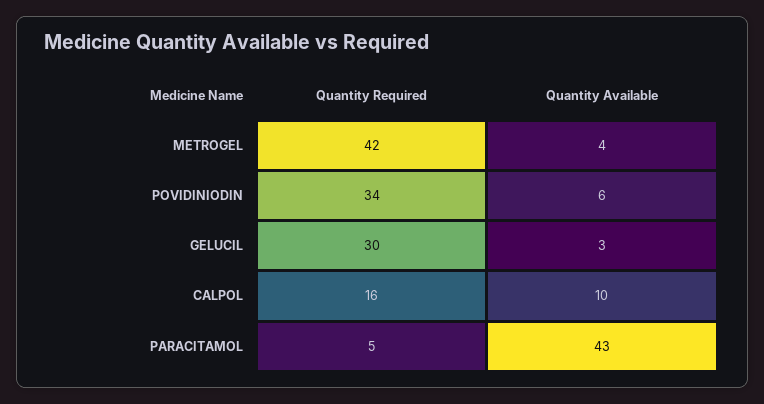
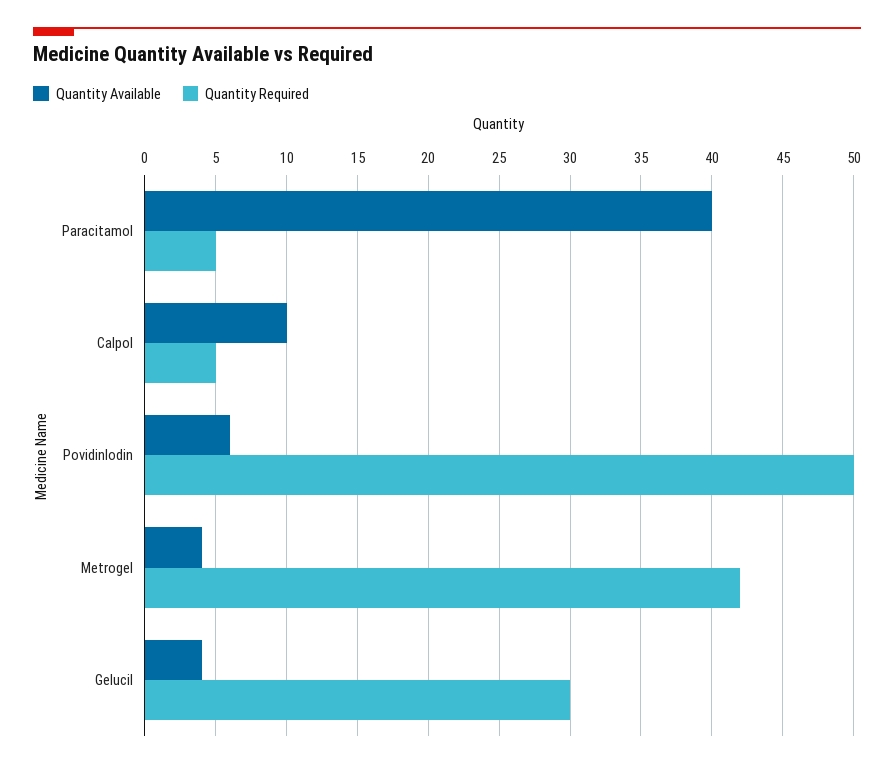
Quantity Required, POVIDINIODIN: 34 -> 50
Quantity Available, GELUCIL: 3 -> 4
Quantity Required, CALPOL: 16 -> 5
Quantity Available, PARACITAMOL: 43 -> 40

